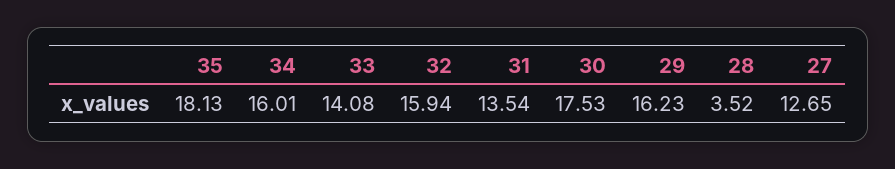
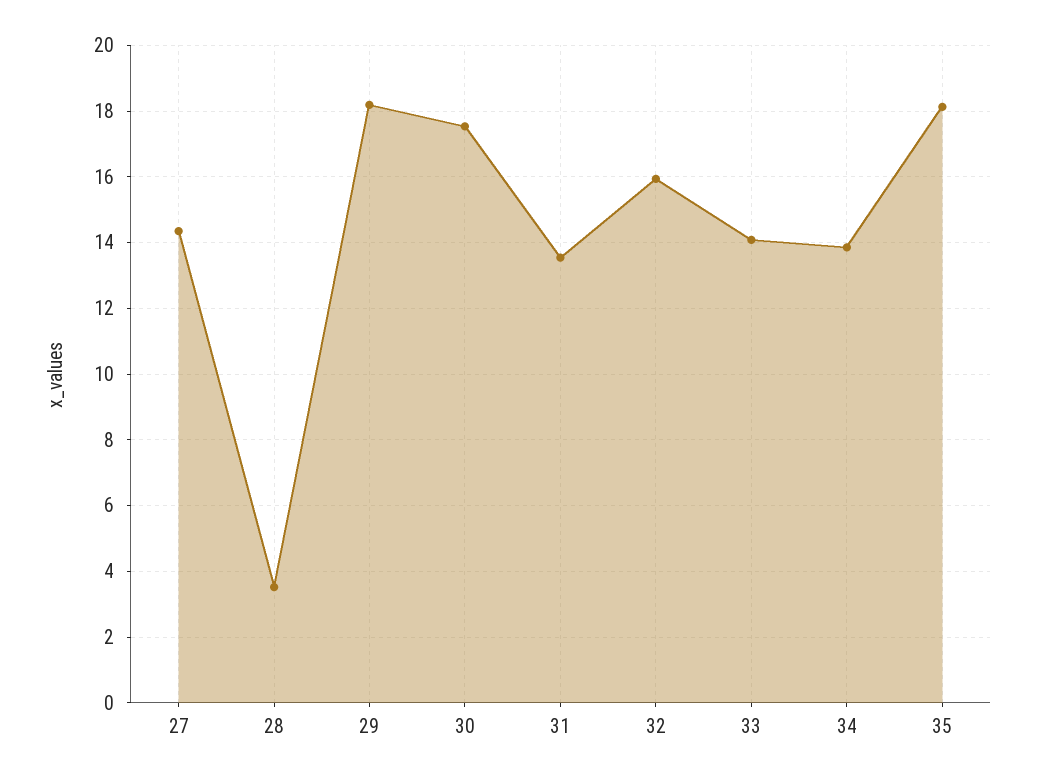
34: 16.01 -> 13.8
29: 16.23 -> 18.2
27: 12.65 -> 14.4

